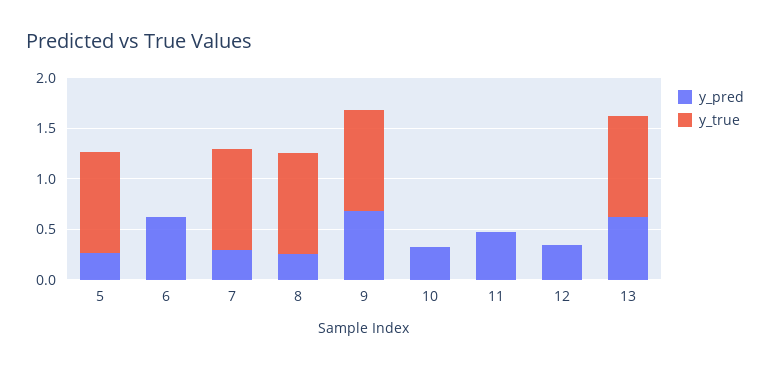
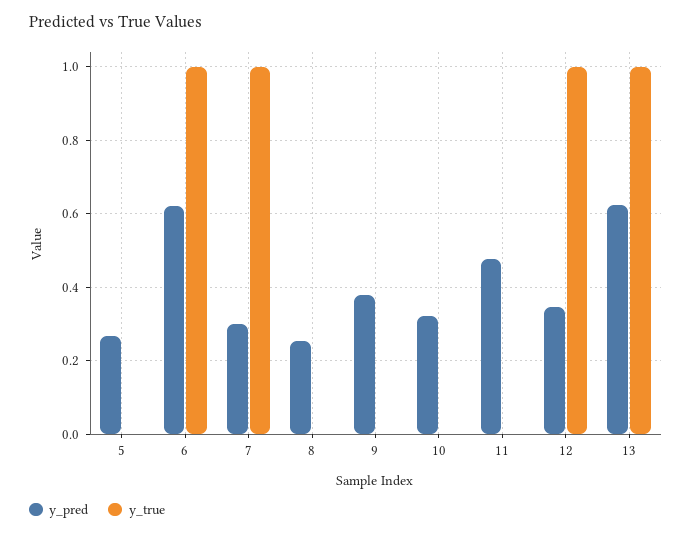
y_true, 5: 1 -> 0
y_true, 6: 0 -> 1
y_true, 8: 1 -> 0
y_pred, 9: 0.7 -> 0.38
y_true, 9: 1 -> 0
y_true, 12: 0 -> 1

